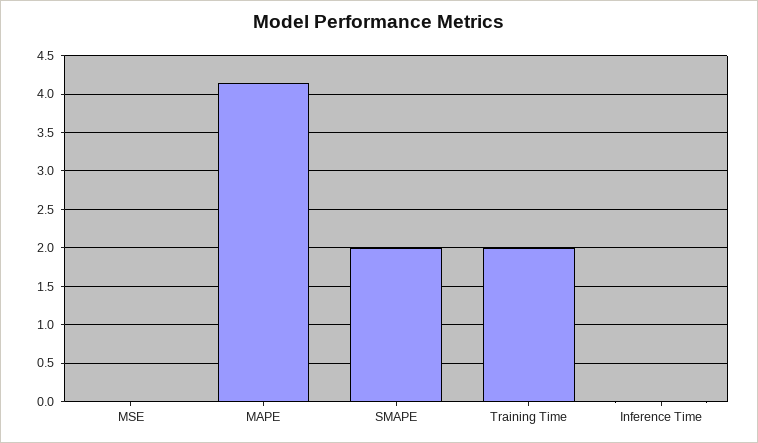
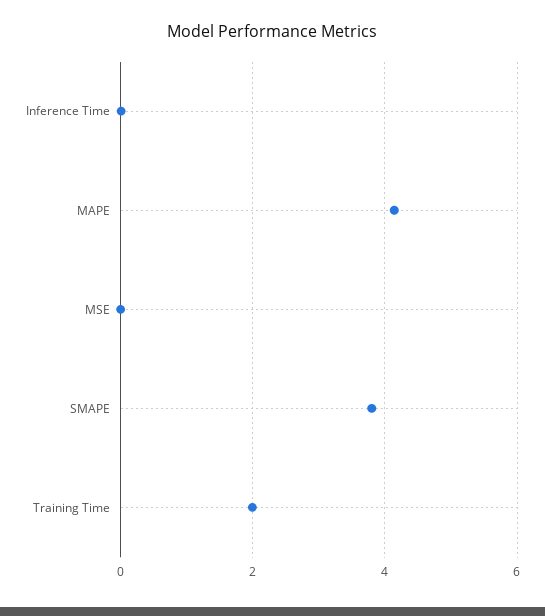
SMAPE: 2 -> 3.8

